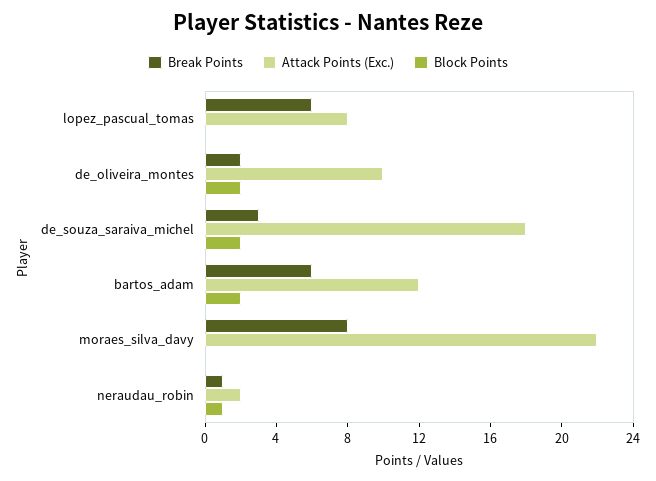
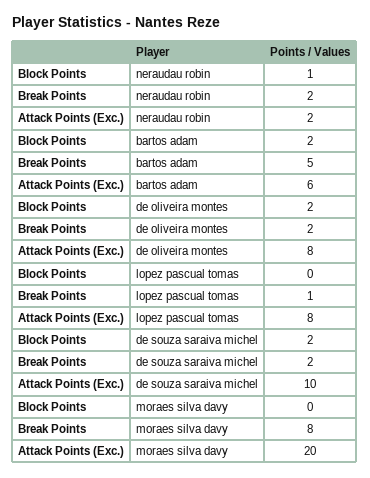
Break Points, lopez_pascual_tomas: 6 -> 1
Attack Points (Exc.), de_oliveira_montes: 10 -> 8
Break Points, de_souza_saraiva_michel: 3 -> 2
Attack Points (Exc.), de_souza_saraiva_michel: 18 -> 10
Break Points, bartos_adam: 6 -> 5
Attack Points (Exc.), bartos_adam: 12 -> 6
Attack Points (Exc.), moraes_silva_davy: 22 -> 20
Break Points, neraudau_robin: 1 -> 2

